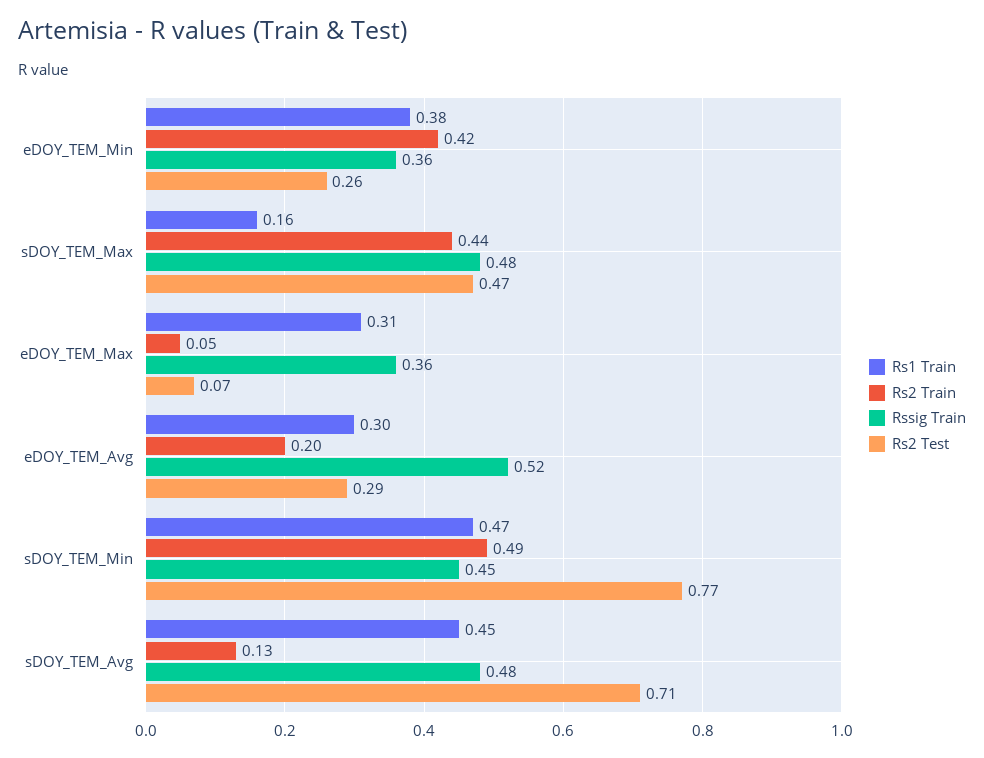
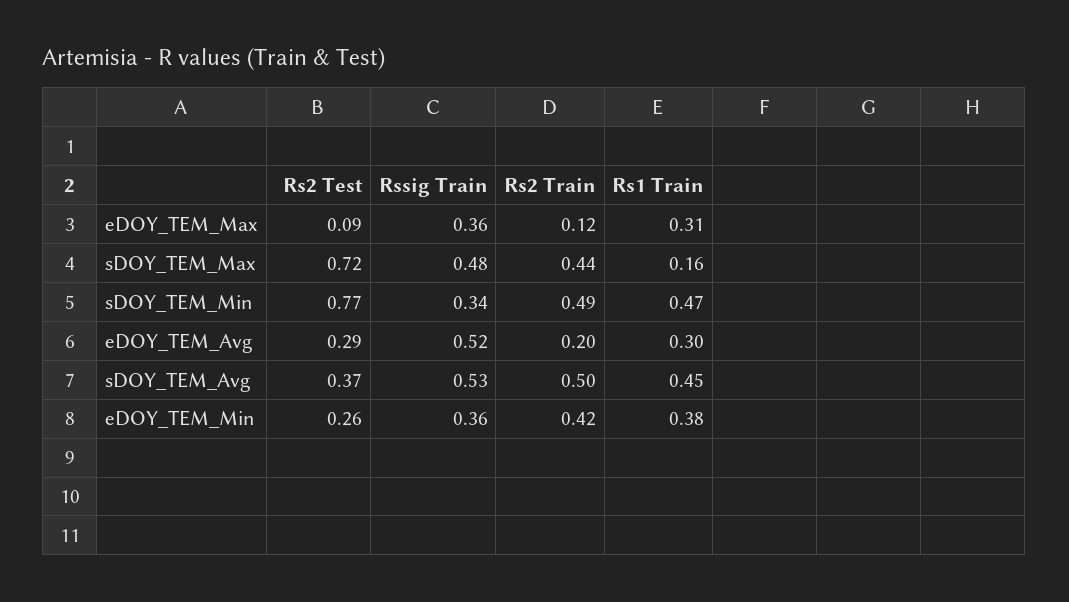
Rs2 Test, sDOY_TEM_Max: 0.47 -> 0.72
Rs2 Train, eDOY_TEM_Max: 0.05 -> 0.12
Rs2 Test, eDOY_TEM_Max: 0.07 -> 0.09
Rssig Train, sDOY_TEM_Min: 0.45 -> 0.34
Rs2 Train, sDOY_TEM_Avg: 0.13 -> 0.5
Rssig Train, sDOY_TEM_Avg: 0.48 -> 0.53
Rs2 Test, sDOY_TEM_Avg: 0.71 -> 0.37

